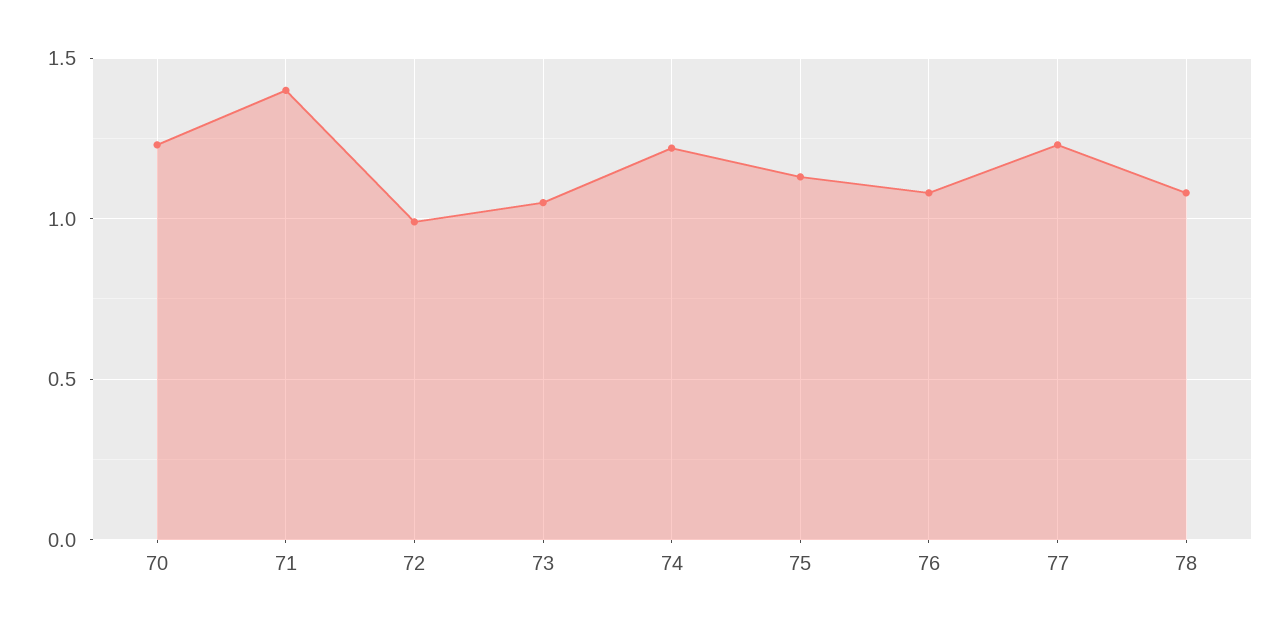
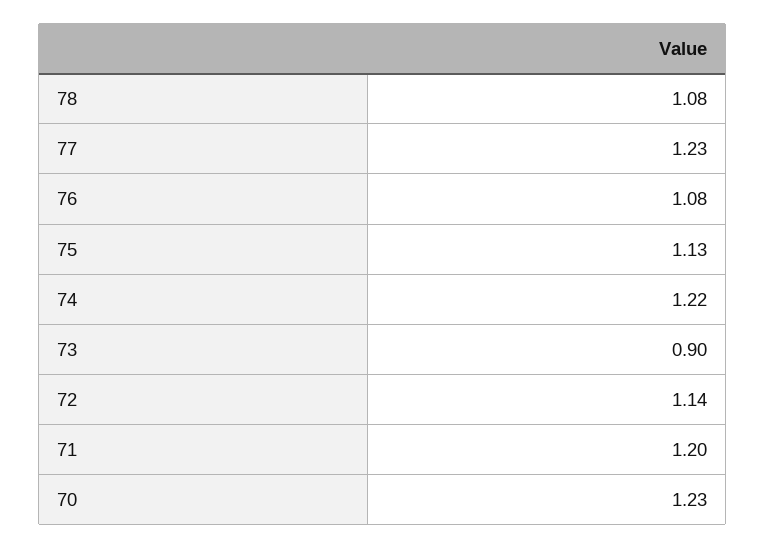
71: 1.4 -> 1.2
72: 1 -> 1.14
73: 1.05 -> 0.9

